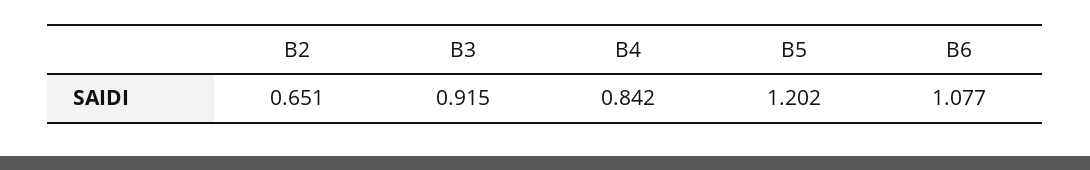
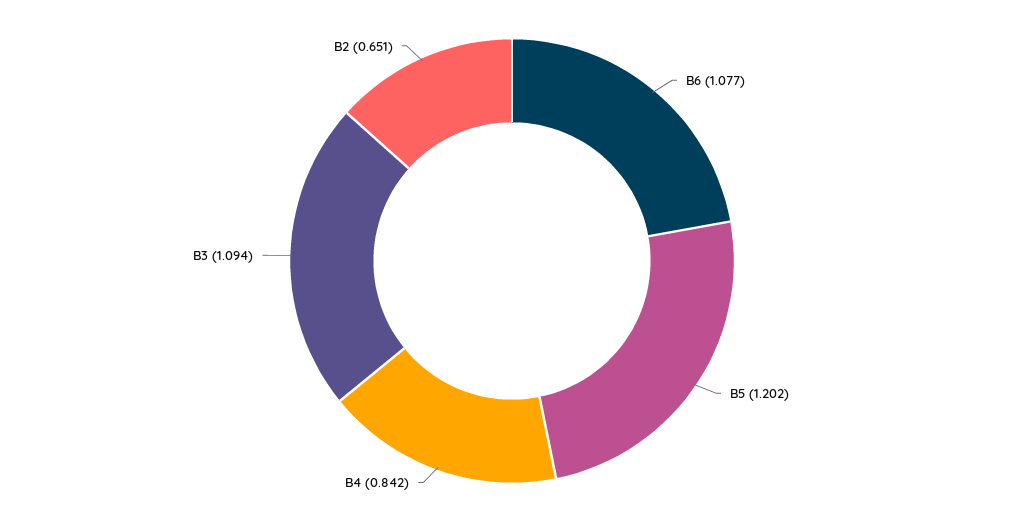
B3: 0.915 -> 1.094

